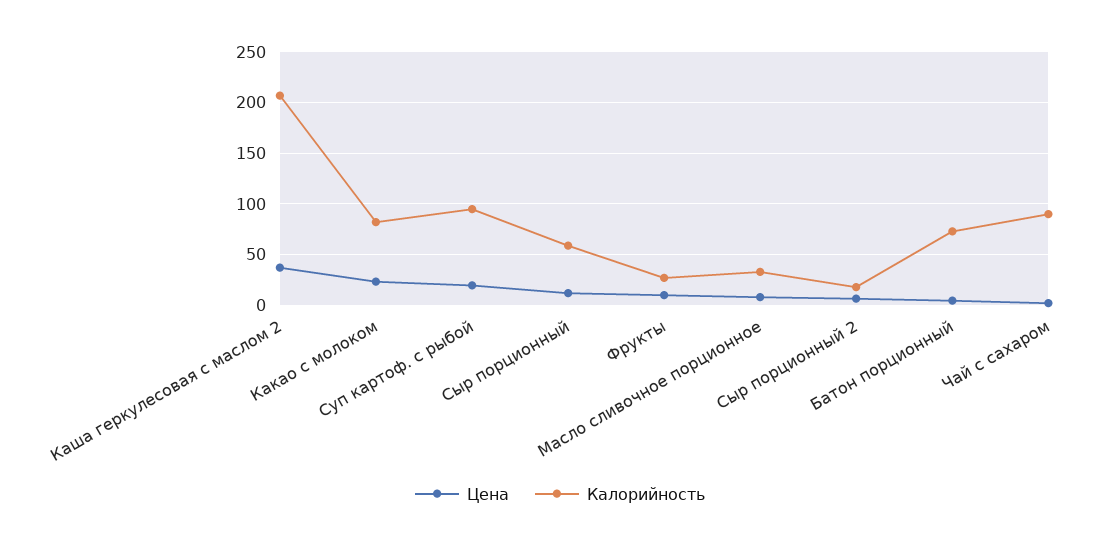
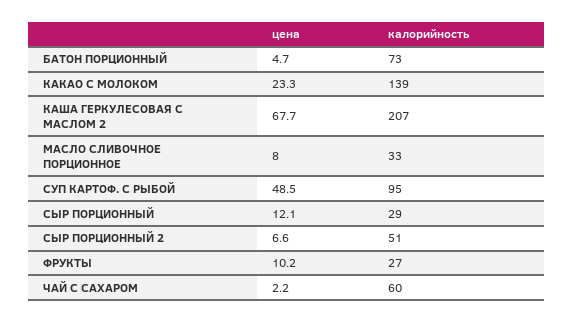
Цена, Каша геркулесовая с маслом 2: 40 -> 67.7
Калорийность, Какао с молоком: 80 -> 139
Цена, Суп картоф. с рыбой: 20 -> 48.5
Калорийность, Сыр порционный: 60 -> 29
Калорийность, Сыр порционный 2: 20 -> 51
Калорийность, Чай с сахаром: 90 -> 60

